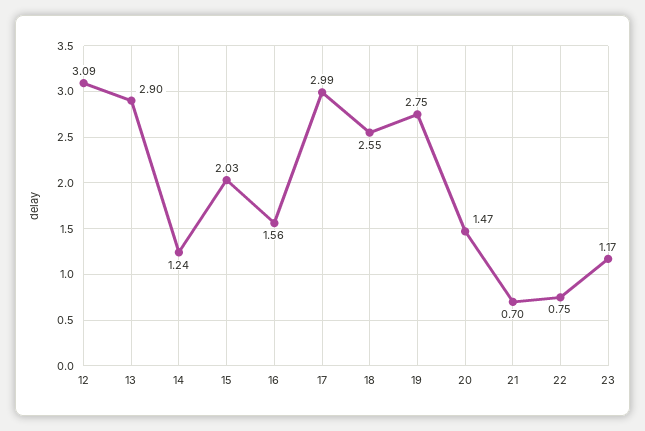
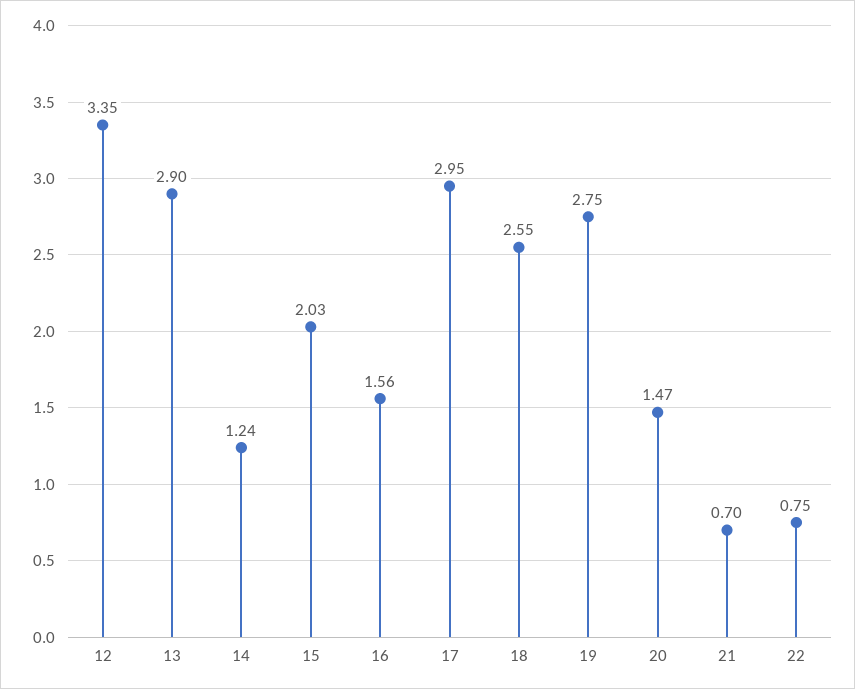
12: 3.09 -> 3.35
17: 2.99 -> 2.95
23: 1.17 -> none

